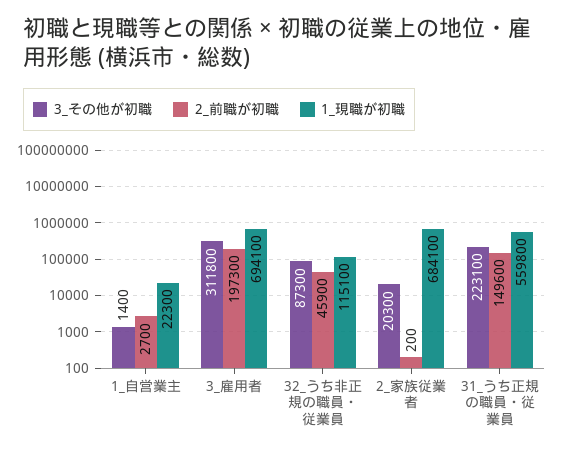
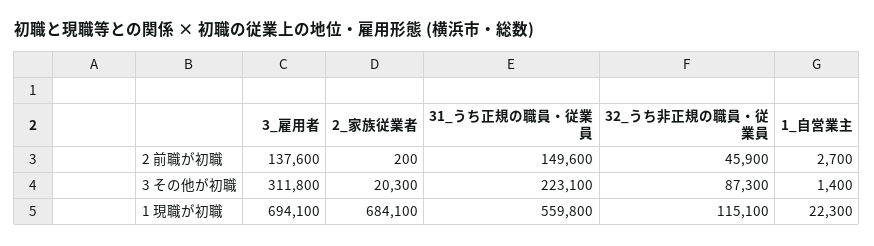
2_前職が初職, 3_雇用者: 197300 -> 137600

